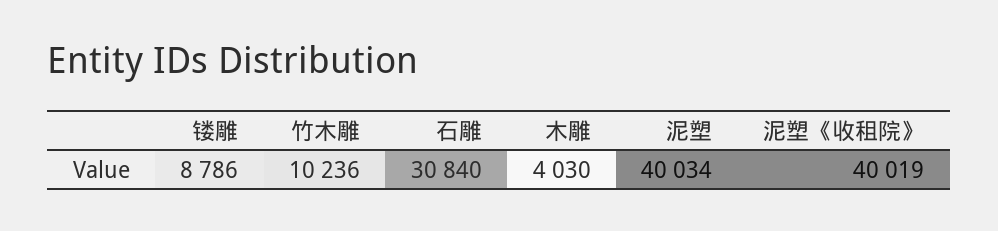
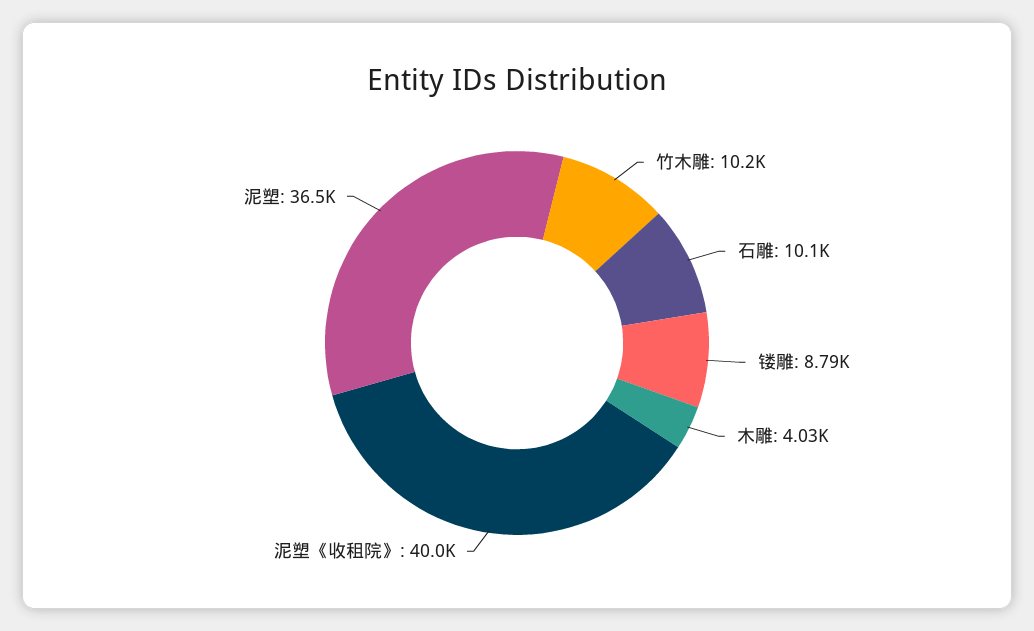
石雕: 30840 -> 10100
泥塑: 40034 -> 36500

